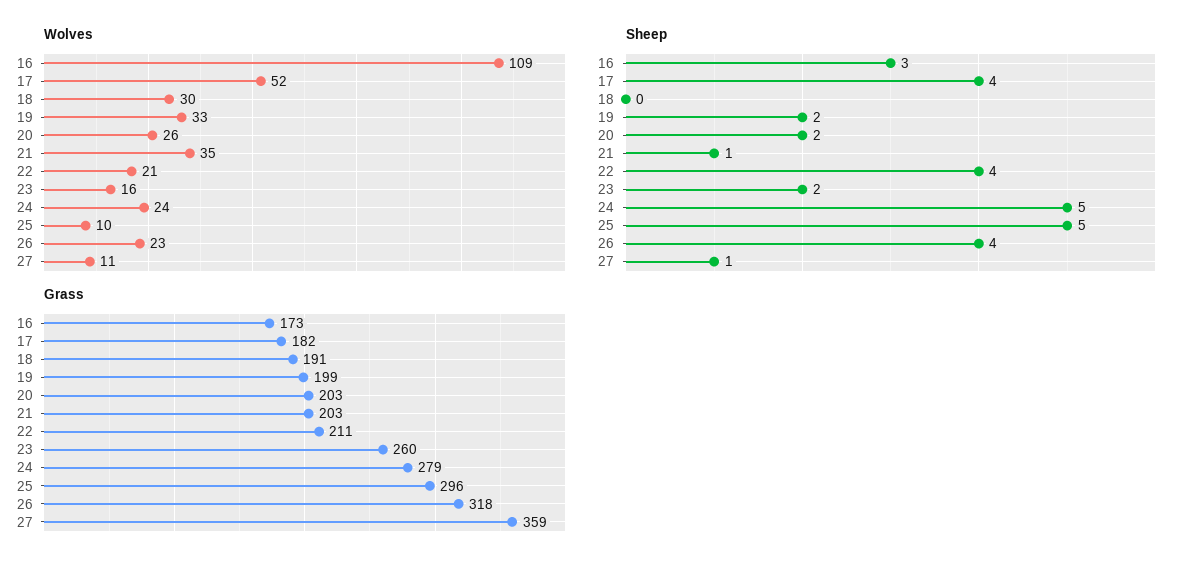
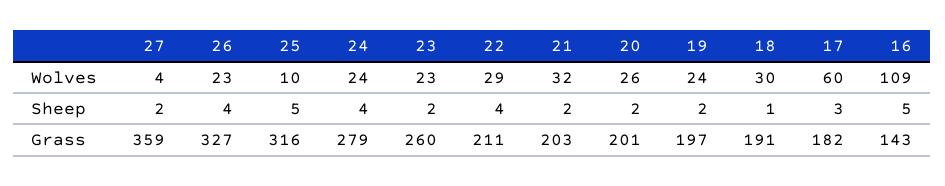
Wolves, 17: 52 -> 60
Wolves, 19: 33 -> 24
Wolves, 21: 35 -> 32
Wolves, 22: 21 -> 29
Wolves, 23: 16 -> 23
Wolves, 27: 11 -> 4
Sheep, 16: 3 -> 5
Sheep, 17: 4 -> 3
Sheep, 18: 0 -> 1
Sheep, 21: 1 -> 2
Sheep, 24: 5 -> 4
Sheep, 27: 1 -> 2
Grass, 16: 173 -> 143
Grass, 19: 199 -> 197
Grass, 20: 203 -> 201
Grass, 25: 296 -> 316
Grass, 26: 318 -> 327

